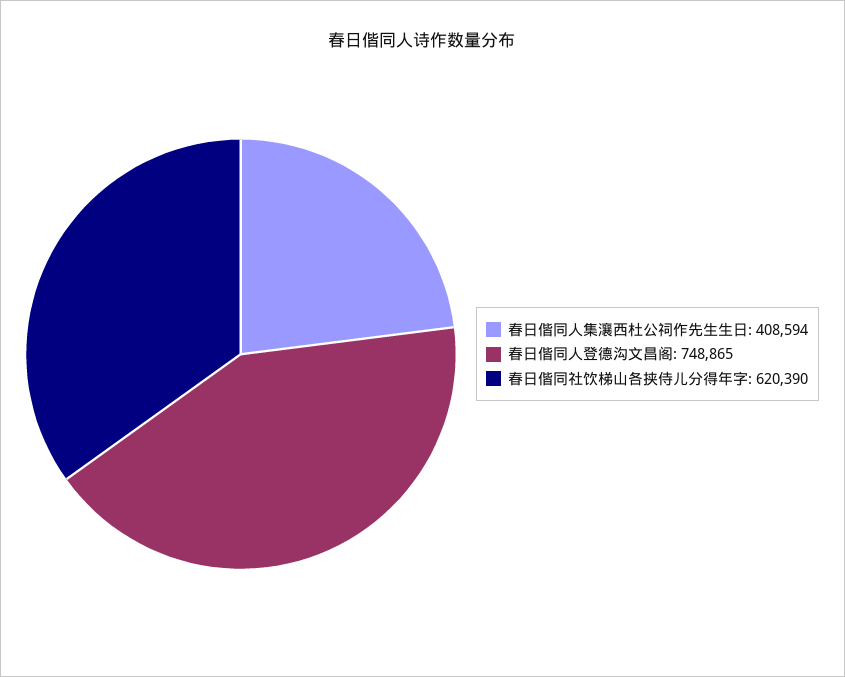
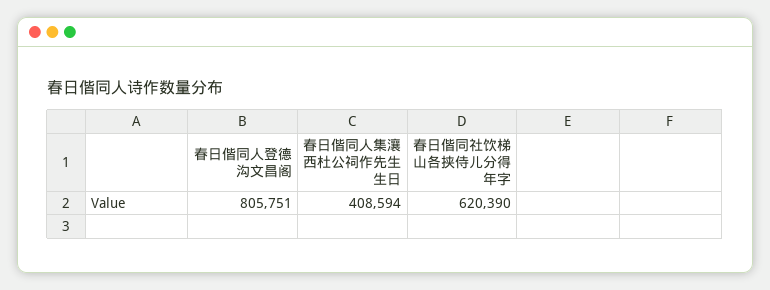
春日偕同人登德沟文昌阁: 748865 -> 805751

